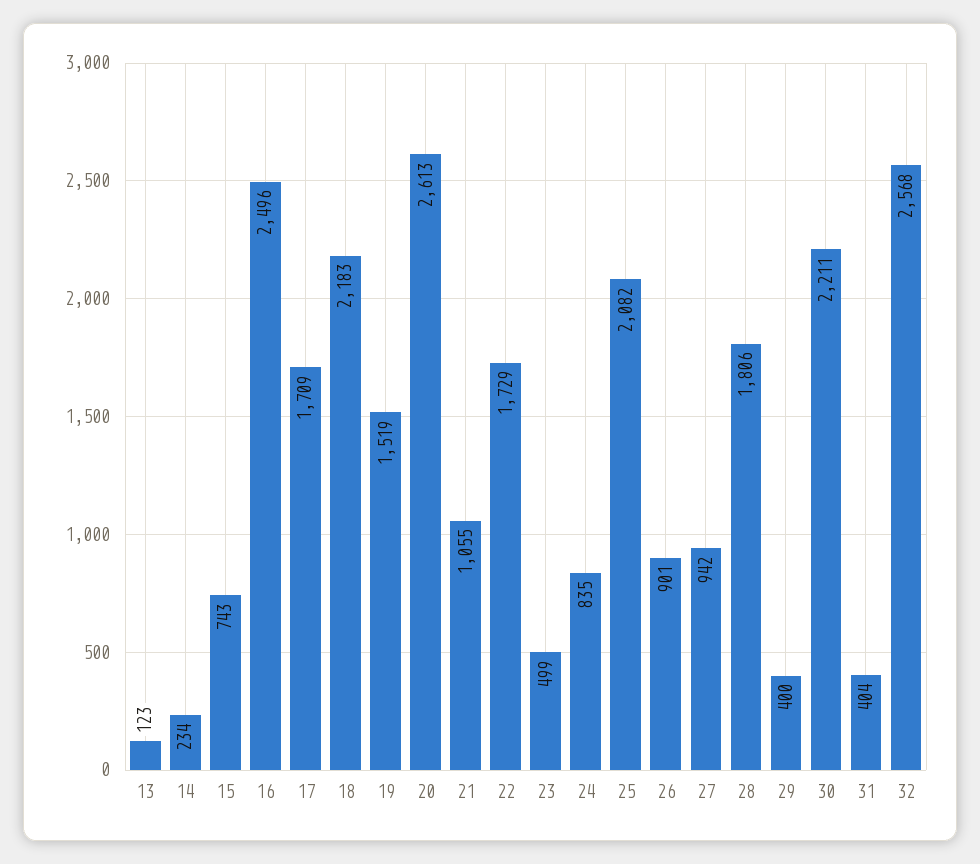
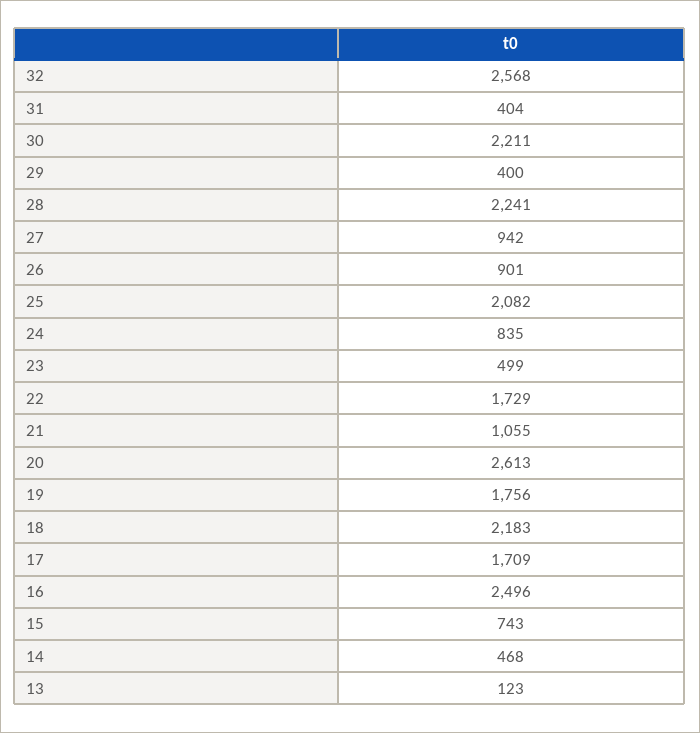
14: 234 -> 468
19: 1519 -> 1756
28: 1806 -> 2241

